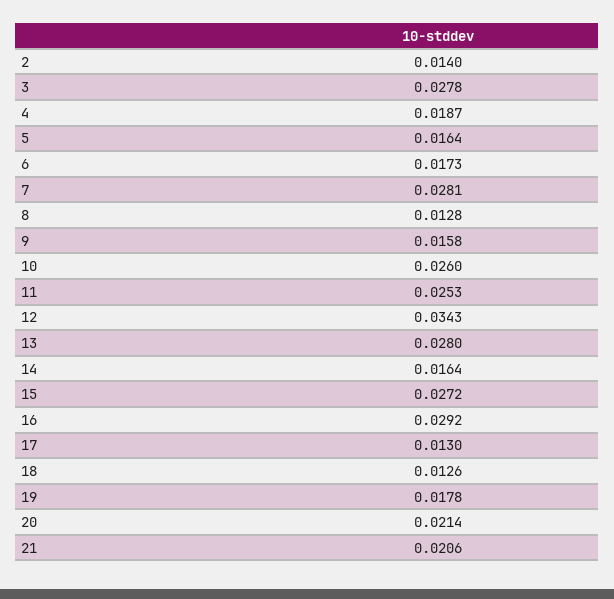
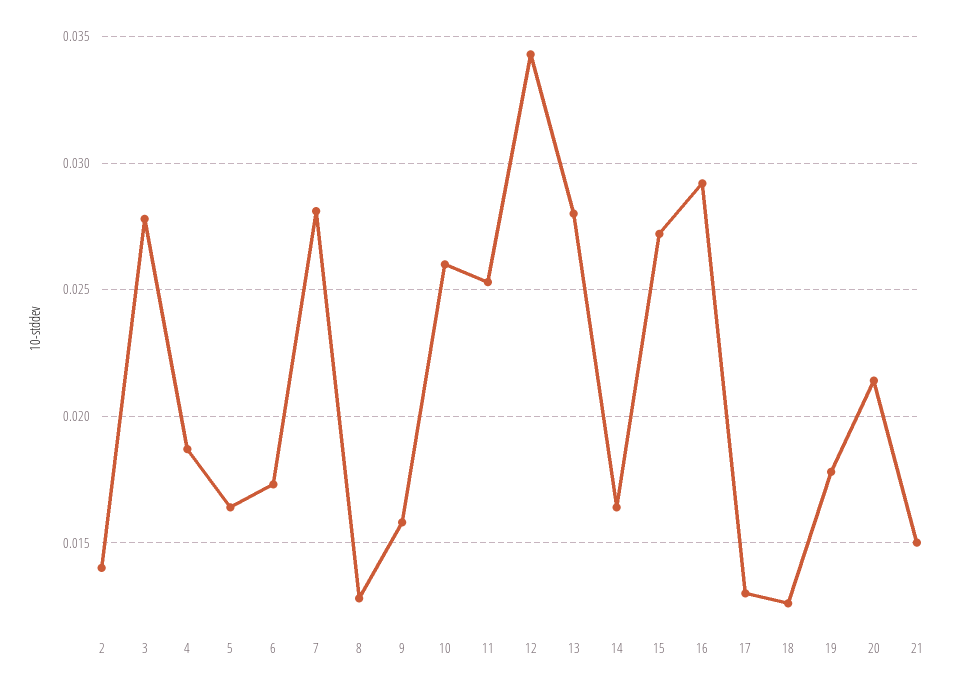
21: 0.0206 -> 0.015

